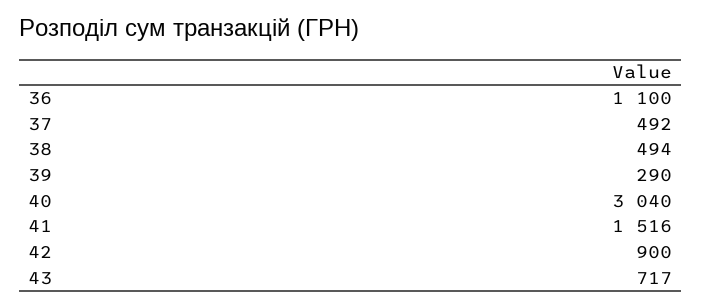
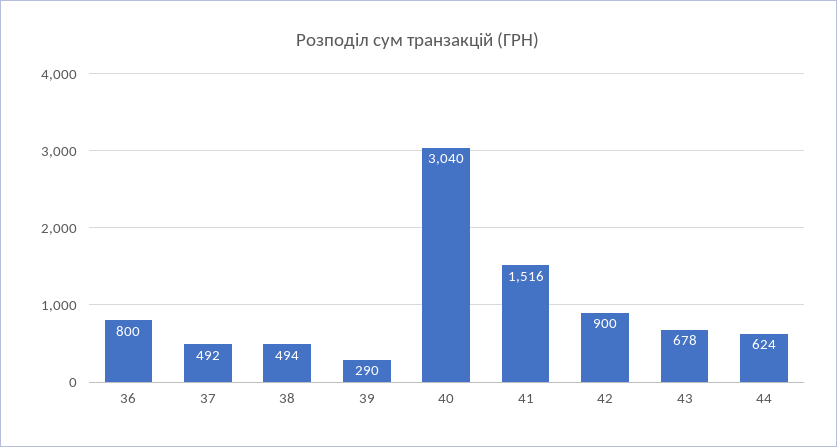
36: 1100 -> 800
43: 717 -> 678
44: none -> 624

